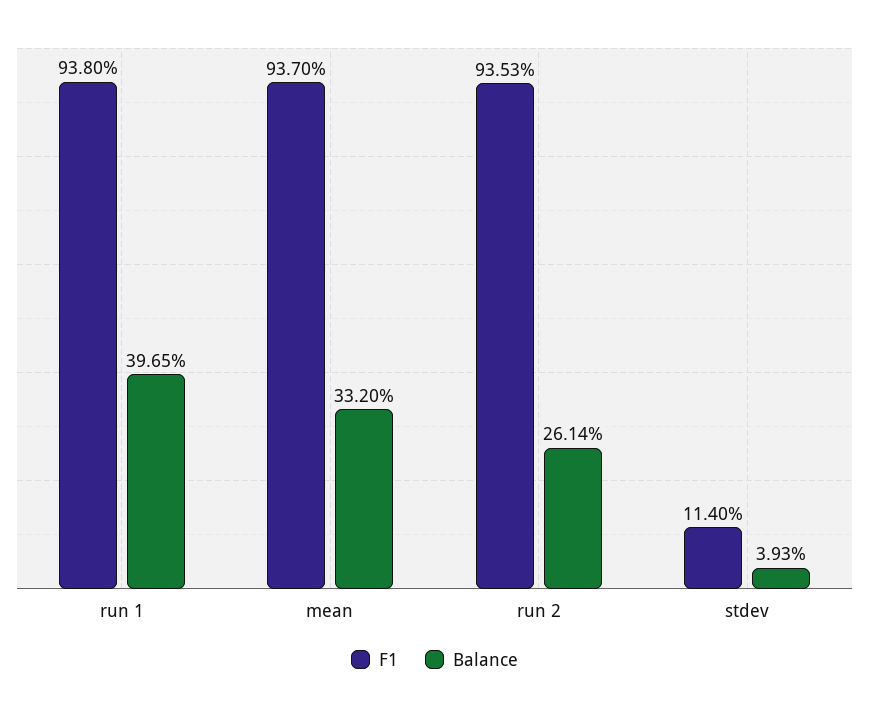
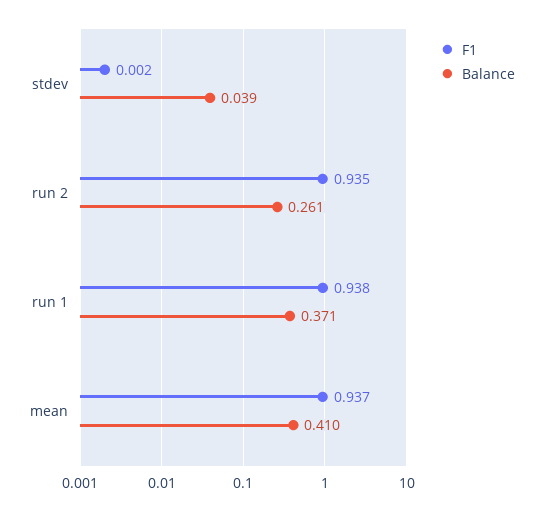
Balance, run 1: 0.3965 -> 0.371
Balance, mean: 0.332 -> 0.41
F1, stdev: 0.114 -> 0.002

